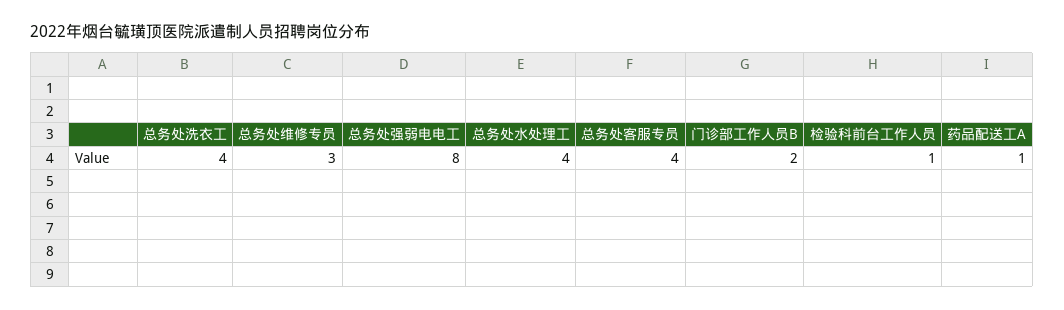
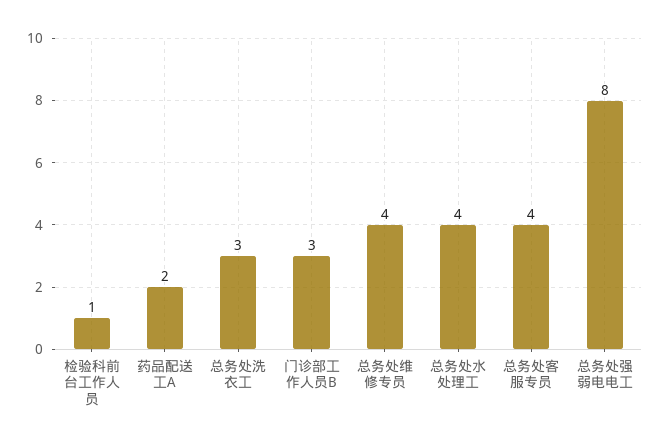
总务处洗衣工: 4 -> 3
总务处维修专员: 3 -> 4
门诊部工作人员B: 2 -> 3
药品配送工A: 1 -> 2

